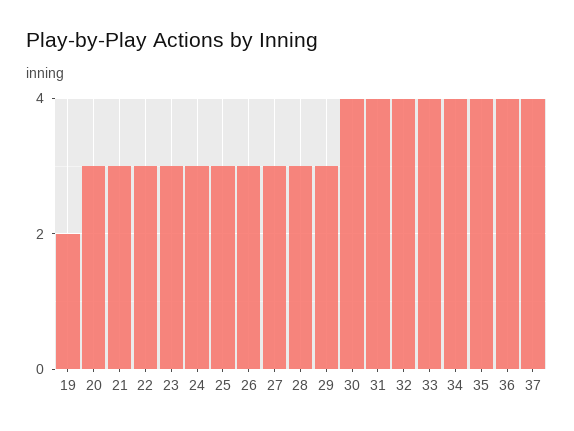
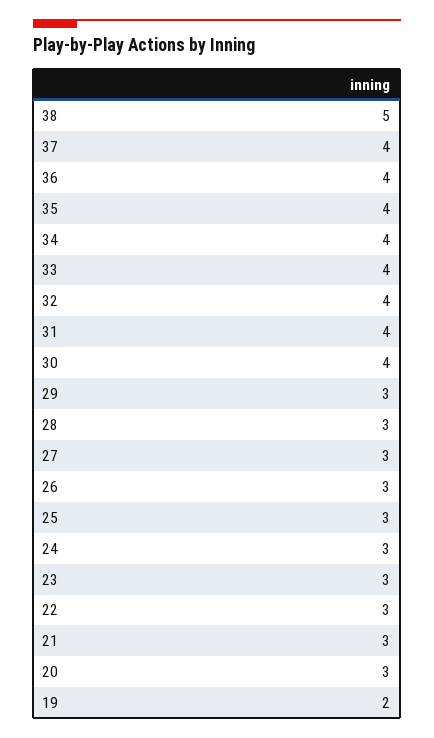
38: none -> 5

